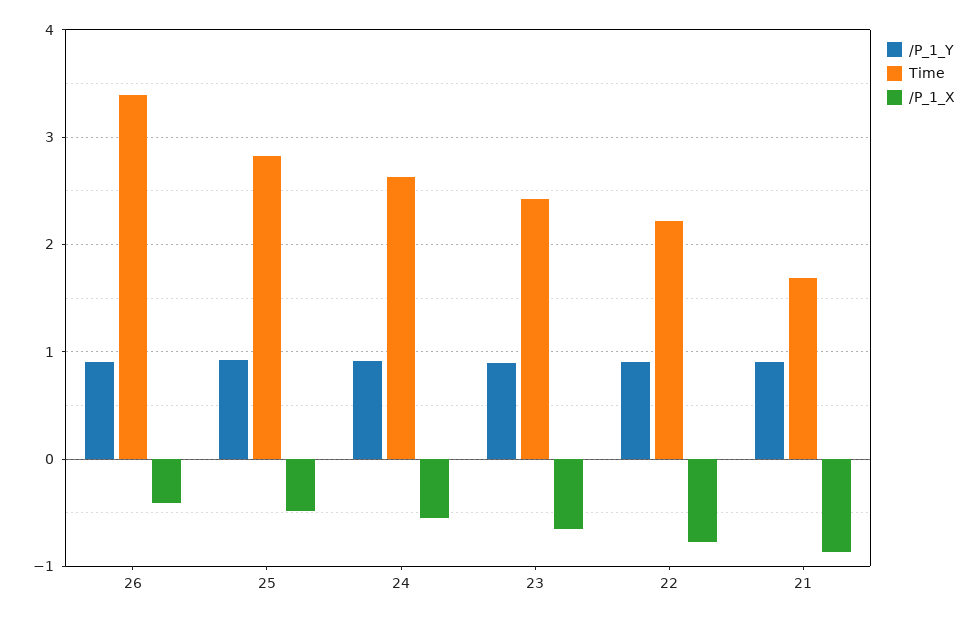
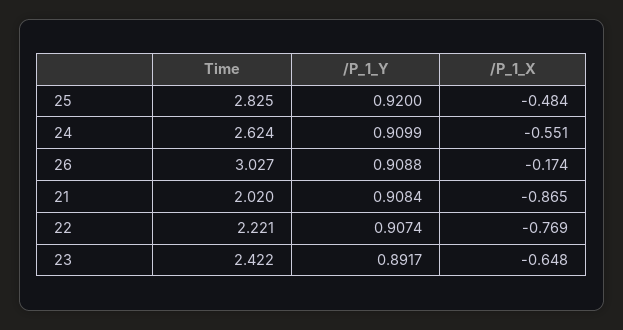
Time, 26: 3.4 -> 3.027
/P_1_X, 26: -0.4 -> -0.174
Time, 21: 1.7 -> 2.02

